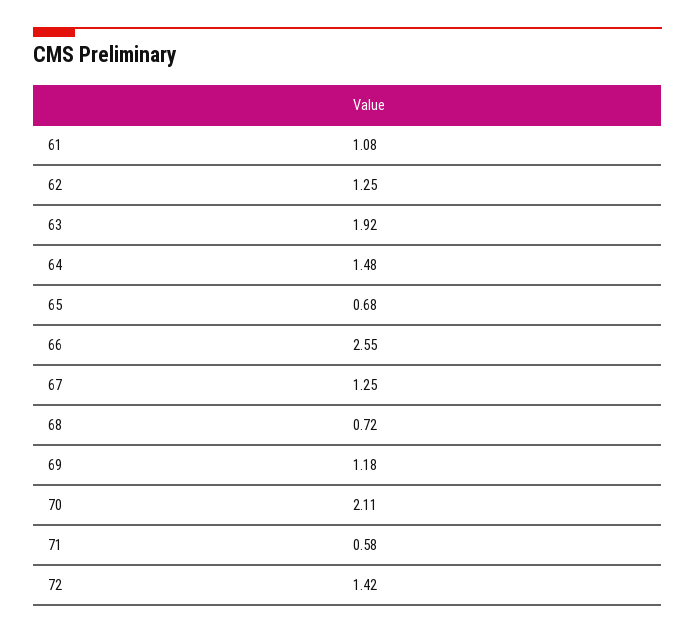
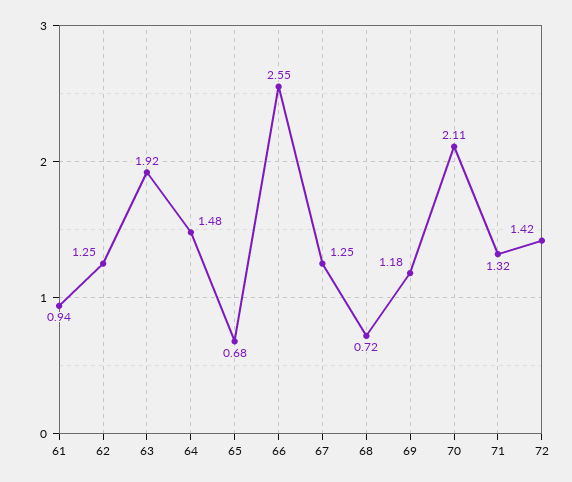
61: 1.08 -> 0.94
71: 0.58 -> 1.32

